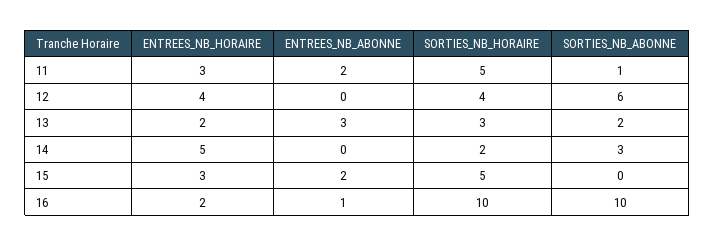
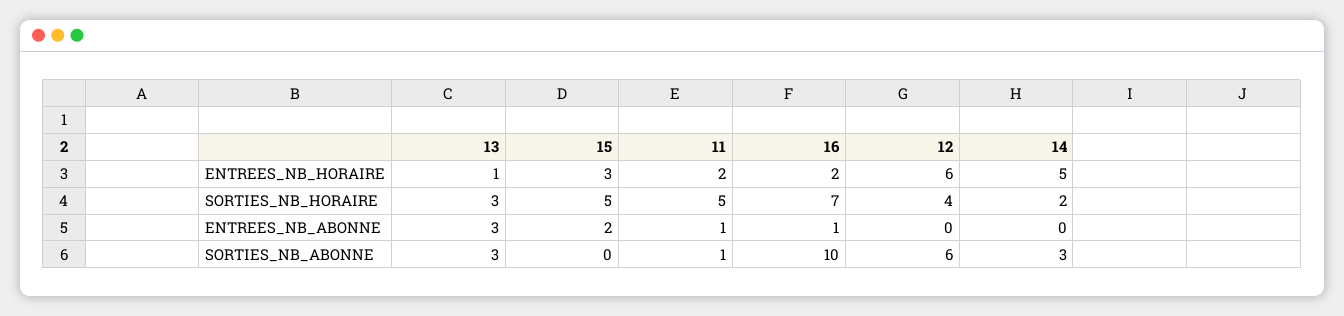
ENTREES_NB_HORAIRE, 11: 3 -> 2
ENTREES_NB_ABONNE, 11: 2 -> 1
ENTREES_NB_HORAIRE, 12: 4 -> 6
ENTREES_NB_HORAIRE, 13: 2 -> 1
SORTIES_NB_ABONNE, 13: 2 -> 3
SORTIES_NB_HORAIRE, 16: 10 -> 7

